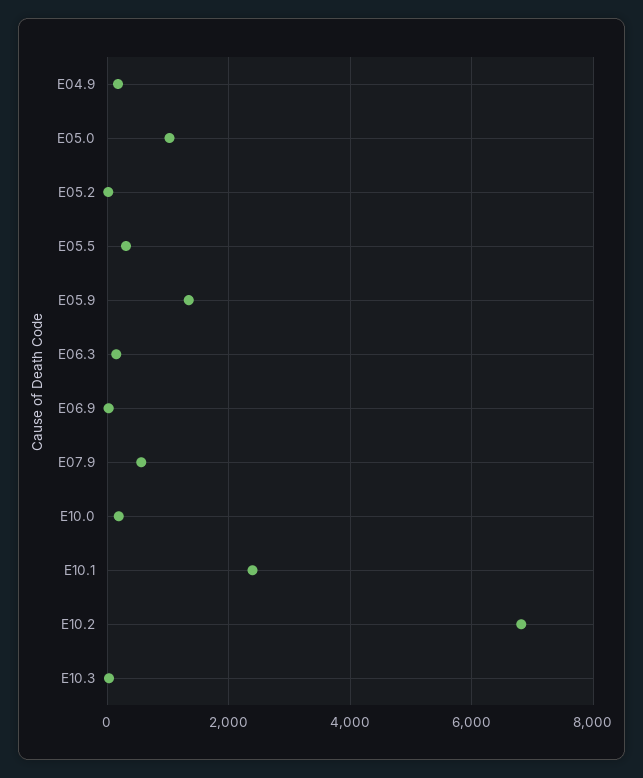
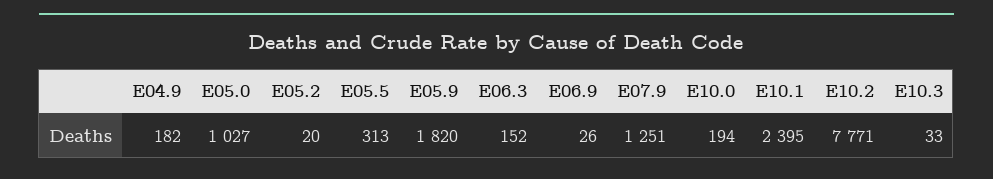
E05.9: 1400 -> 1820
E07.9: 600 -> 1251
E10.2: 6800 -> 7771

